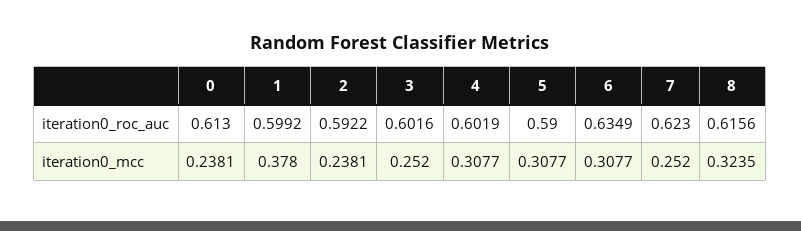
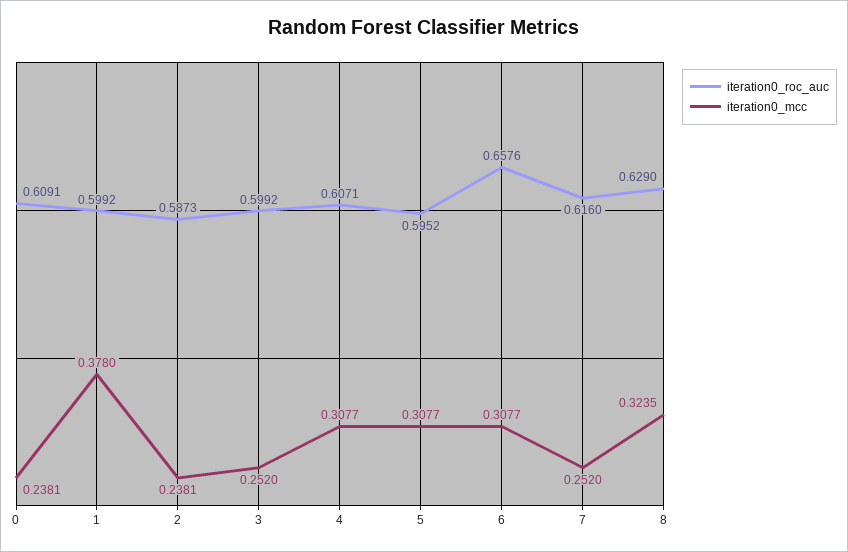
iteration0_roc_auc, 0: 0.613 -> 0.6091
iteration0_roc_auc, 2: 0.5922 -> 0.5873
iteration0_roc_auc, 3: 0.6016 -> 0.5992
iteration0_roc_auc, 4: 0.6019 -> 0.6071
iteration0_roc_auc, 5: 0.59 -> 0.5952
iteration0_roc_auc, 6: 0.6349 -> 0.6576
iteration0_roc_auc, 7: 0.623 -> 0.616
iteration0_roc_auc, 8: 0.6156 -> 0.629

